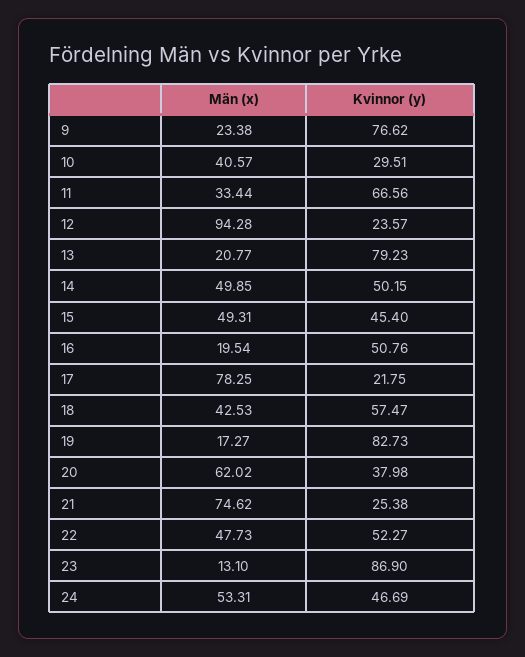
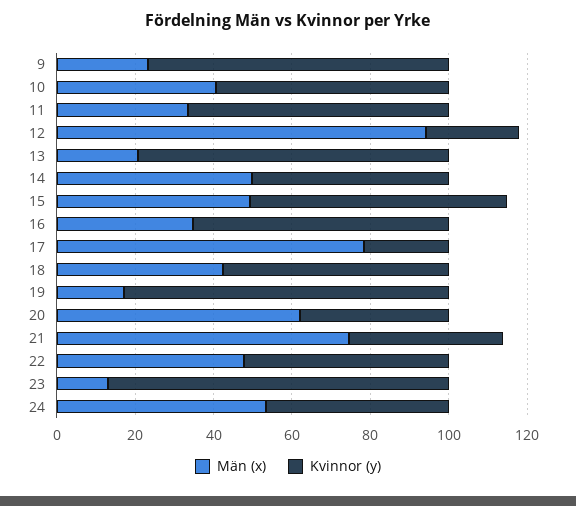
Kvinnor (y), 10: 29.51 -> 60
Kvinnor (y), 15: 45.4 -> 65
Män (x), 16: 19.54 -> 35
Kvinnor (y), 16: 50.76 -> 65
Kvinnor (y), 21: 25.38 -> 40

